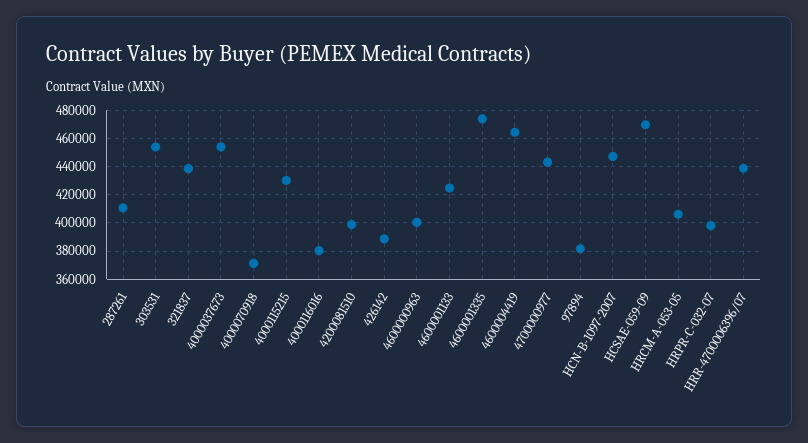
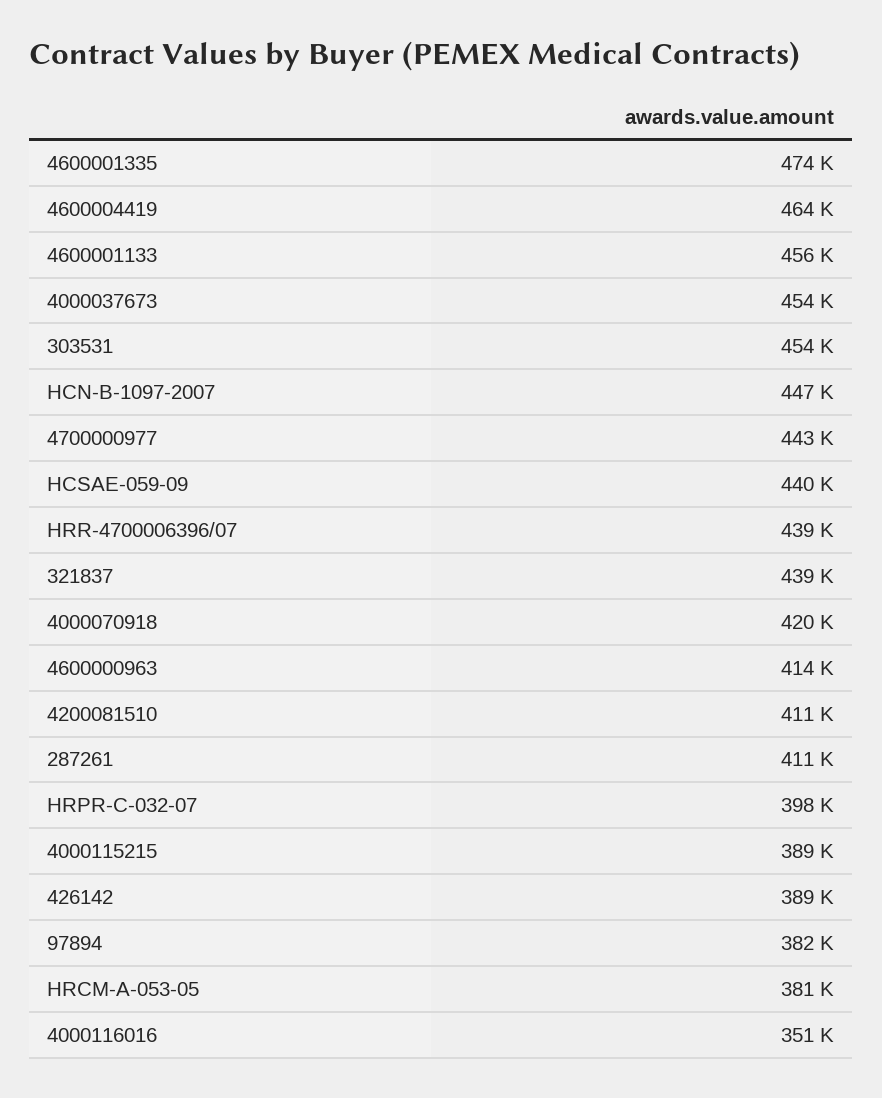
4000070918: 370000 -> 420000
4000115215: 430000 -> 389000
4000116016: 380000 -> 351000
4200081510: 400000 -> 411000
4600000963: 400000 -> 414000
4600001133: 425000 -> 456000
HCSAE-059-09: 470000 -> 440000
HRCM-A-053-05: 405000 -> 381000

